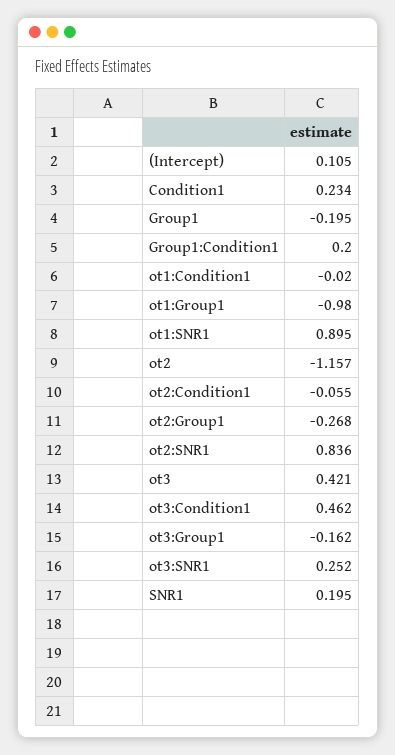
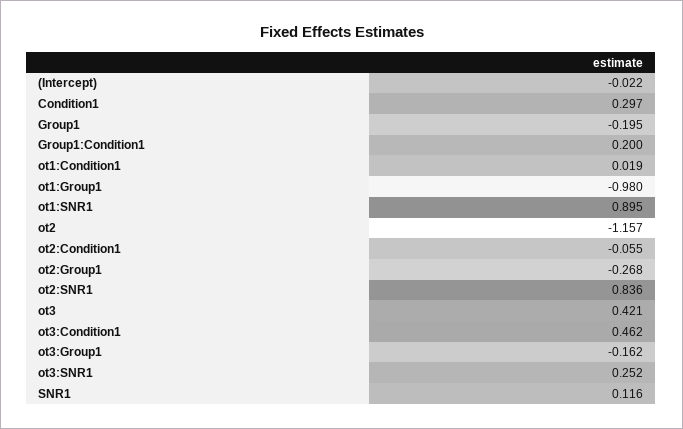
(Intercept): 0.105 -> -0.022
Condition1: 0.234 -> 0.297
ot1:Condition1: -0.02 -> 0.019
SNR1: 0.195 -> 0.116

